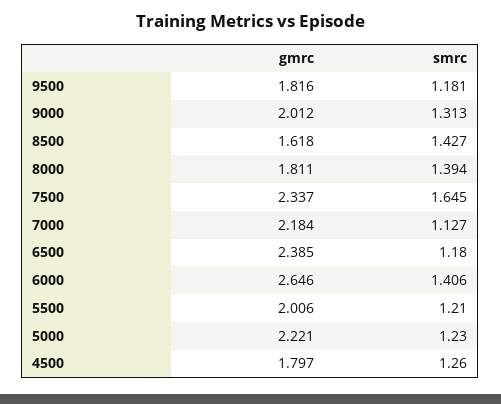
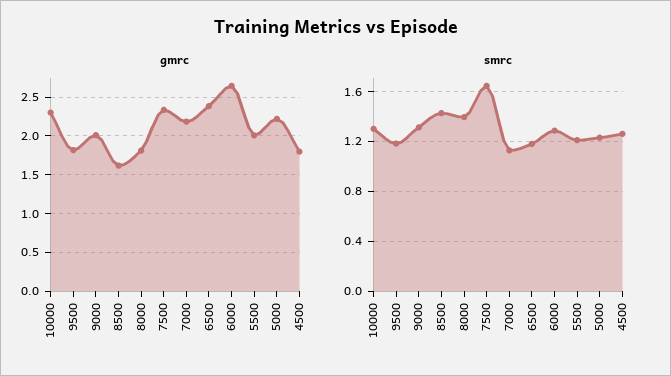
smrc, 6000: 1.406 -> 1.3
gmrc, 10000: none -> 2.3
smrc, 10000: none -> 1.3

